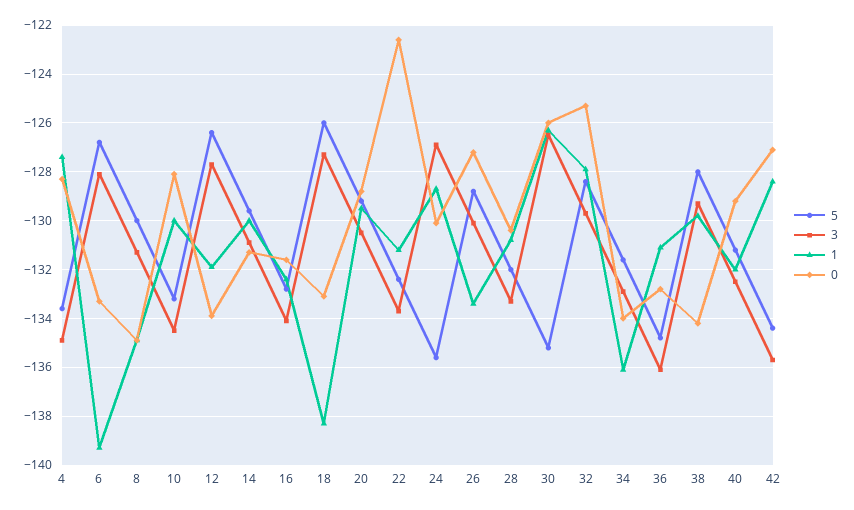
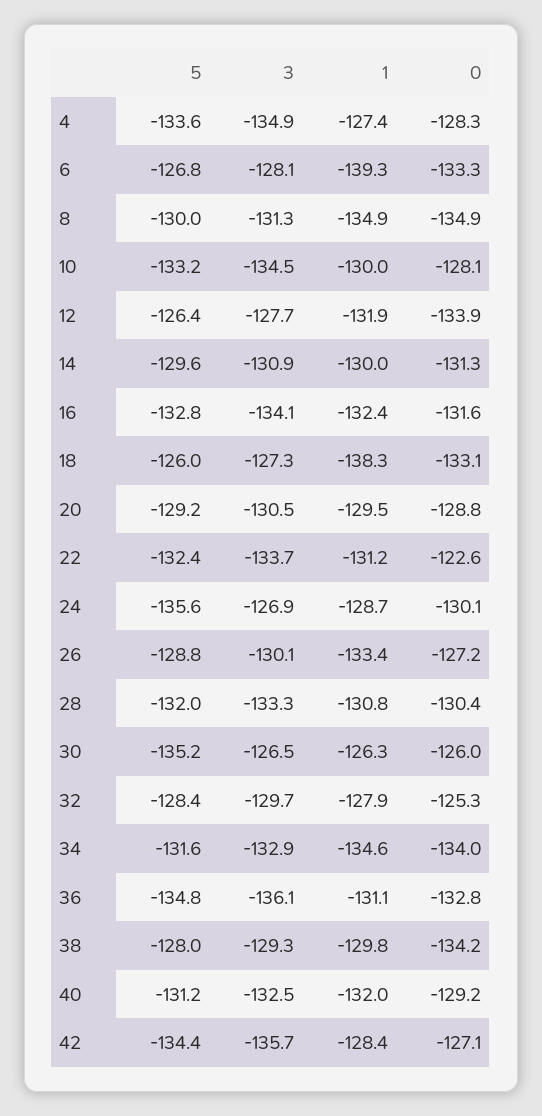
1, 34: -136 -> -134.6

